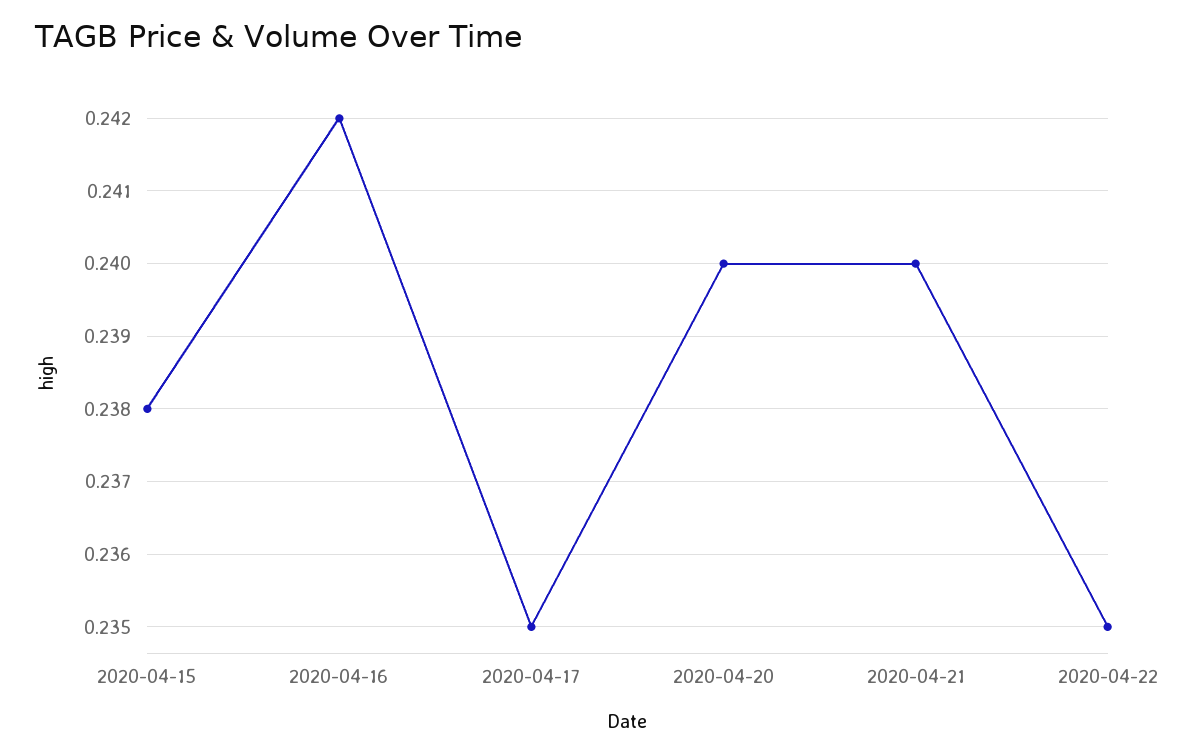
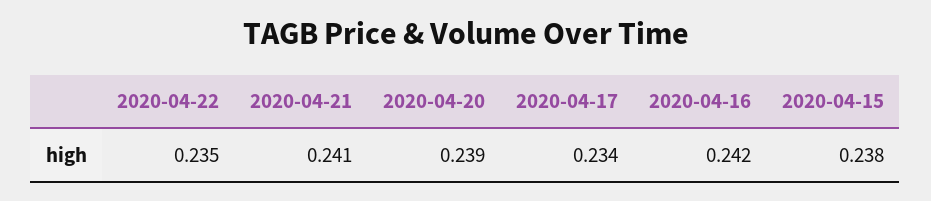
2020-04-17: 0.235 -> 0.234
2020-04-20: 0.24 -> 0.239
2020-04-21: 0.24 -> 0.241

